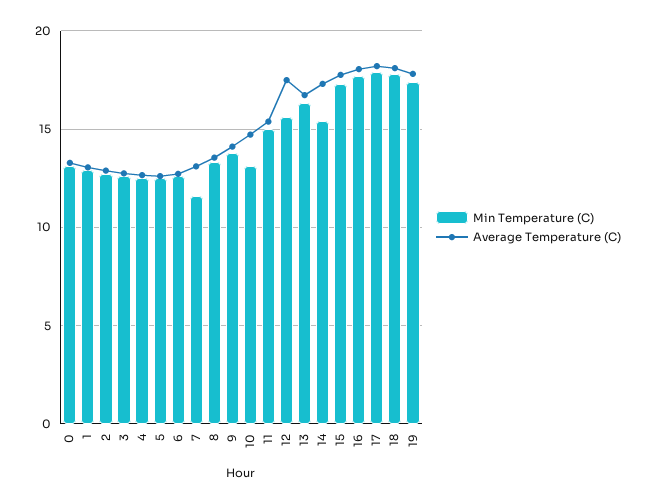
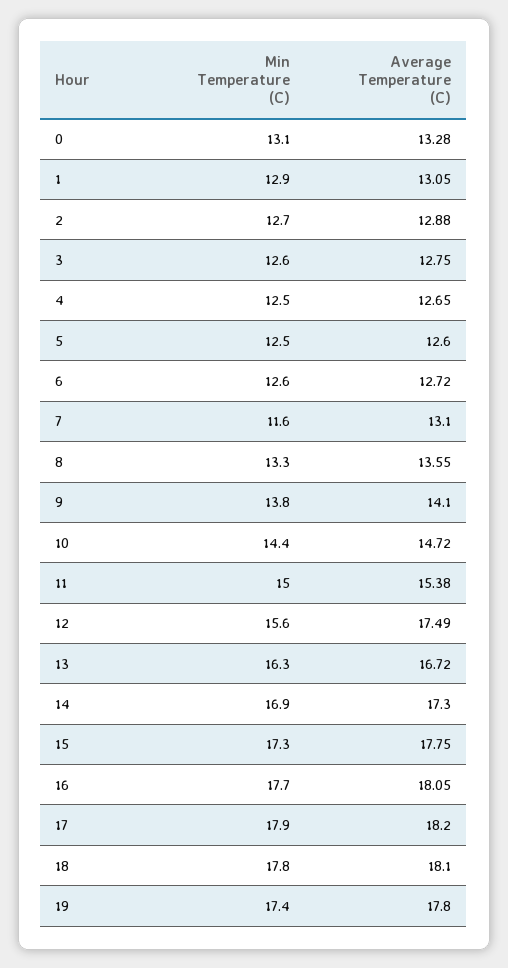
Min Temperature (C), 10: 13 -> 14.4
Min Temperature (C), 14: 15.5 -> 16.9

